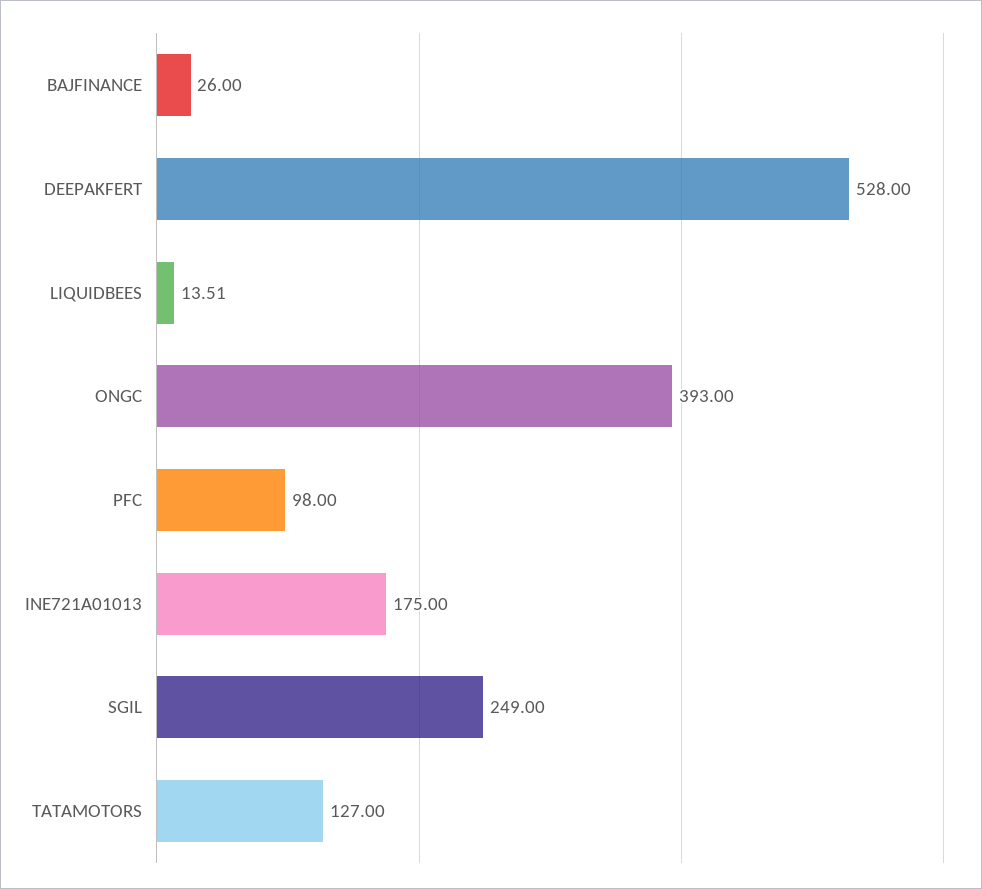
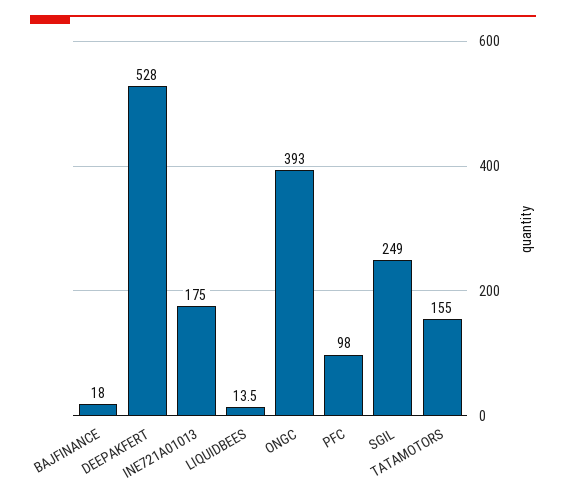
BAJFINANCE: 26 -> 18
TATAMOTORS: 127 -> 155

